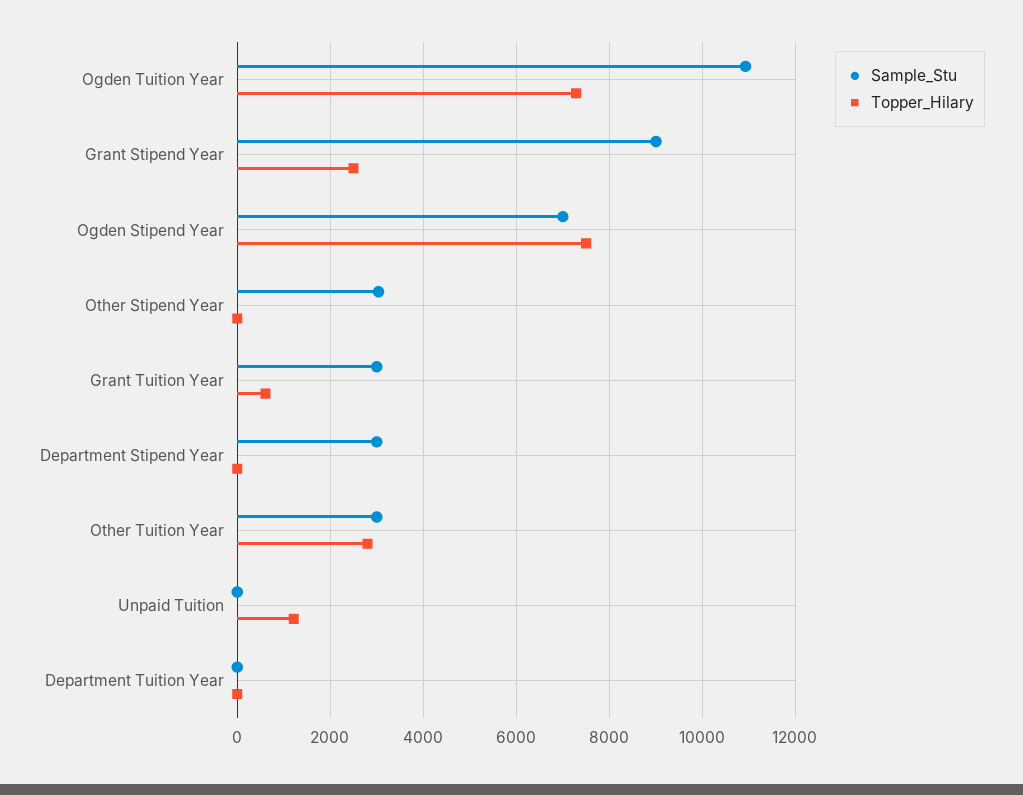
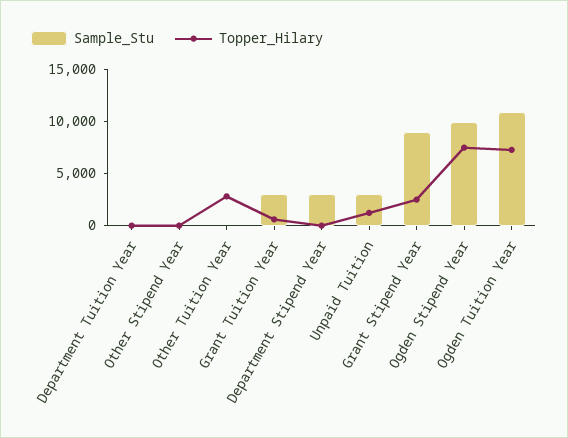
Sample_Stu, Ogden Stipend Year: 7000 -> 10000
Sample_Stu, Other Stipend Year: 3000 -> 0
Sample_Stu, Other Tuition Year: 3000 -> 0
Sample_Stu, Unpaid Tuition: 0 -> 3000

